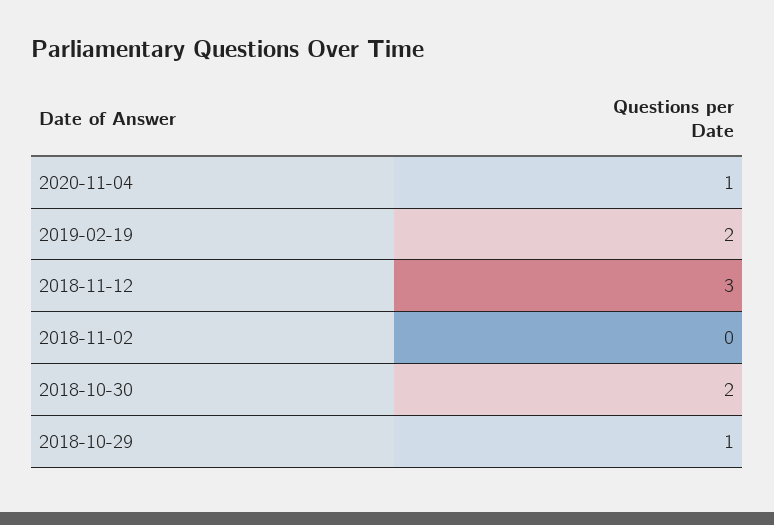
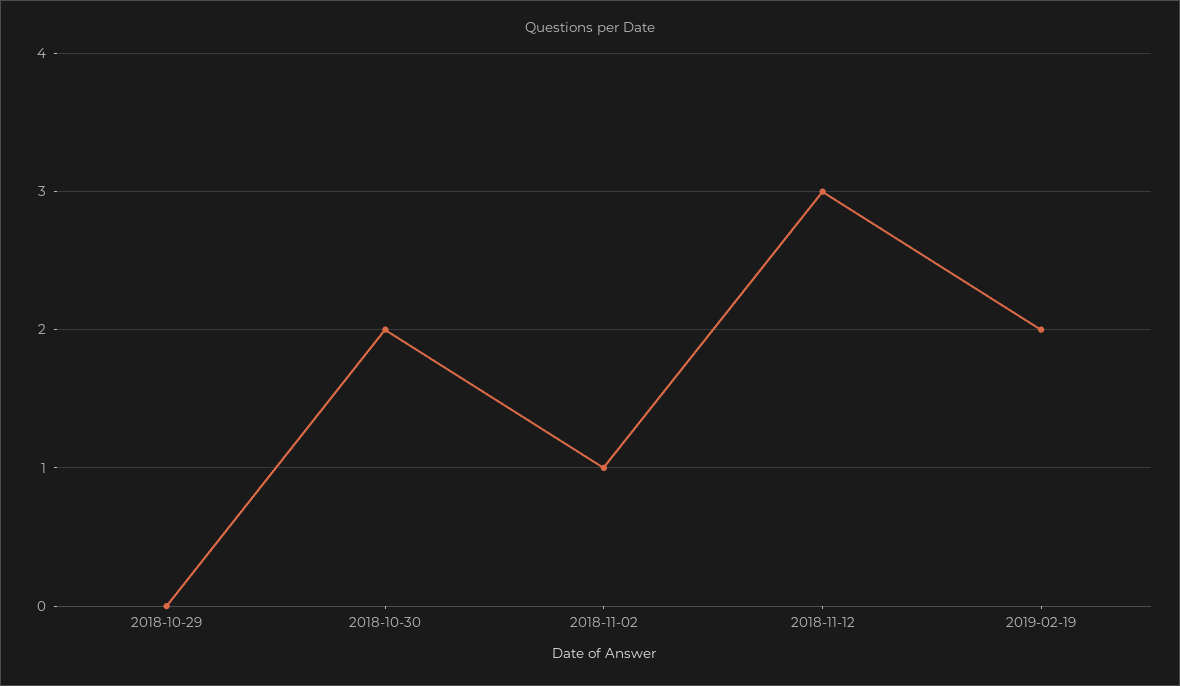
2020-11-04: 1 -> none
2018-11-02: 0 -> 1
2018-10-29: 1 -> 0

